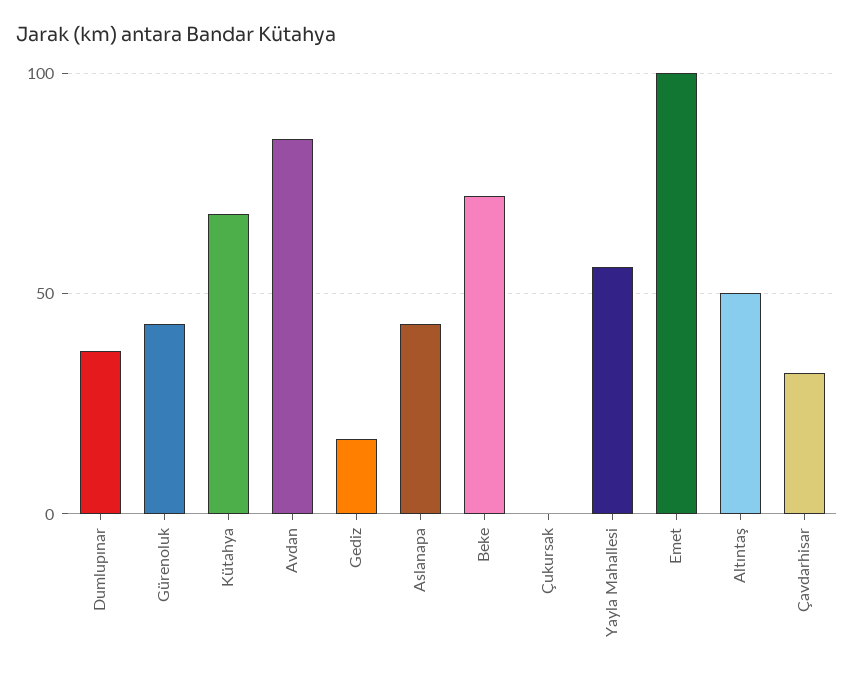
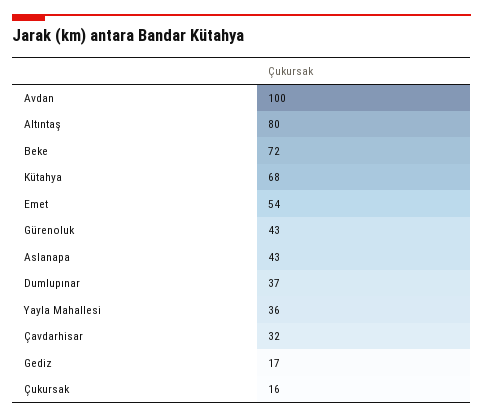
Avdan: 85 -> 100
Çukursak: 0 -> 16
Yayla Mahallesi: 55 -> 36
Emet: 100 -> 54
Altıntaş: 50 -> 80

